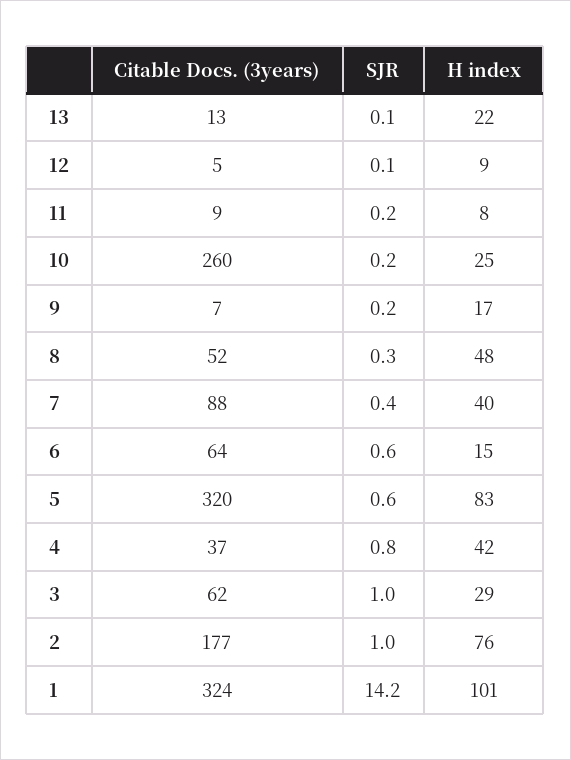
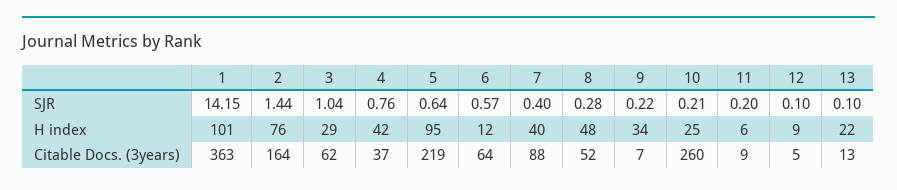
H index, 11: 8 -> 6
H index, 9: 17 -> 34
H index, 6: 15 -> 12
Citable Docs. (3years), 5: 320 -> 219
H index, 5: 83 -> 95
Citable Docs. (3years), 2: 177 -> 164
SJR, 2: 1 -> 1.44
Citable Docs. (3years), 1: 324 -> 363

